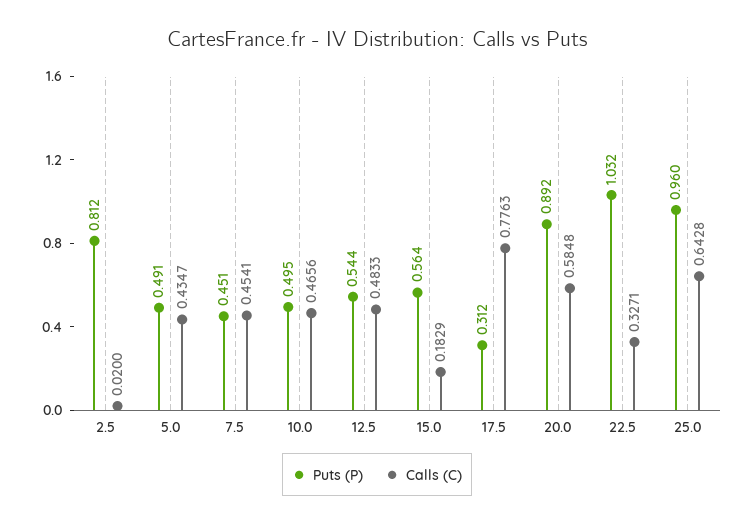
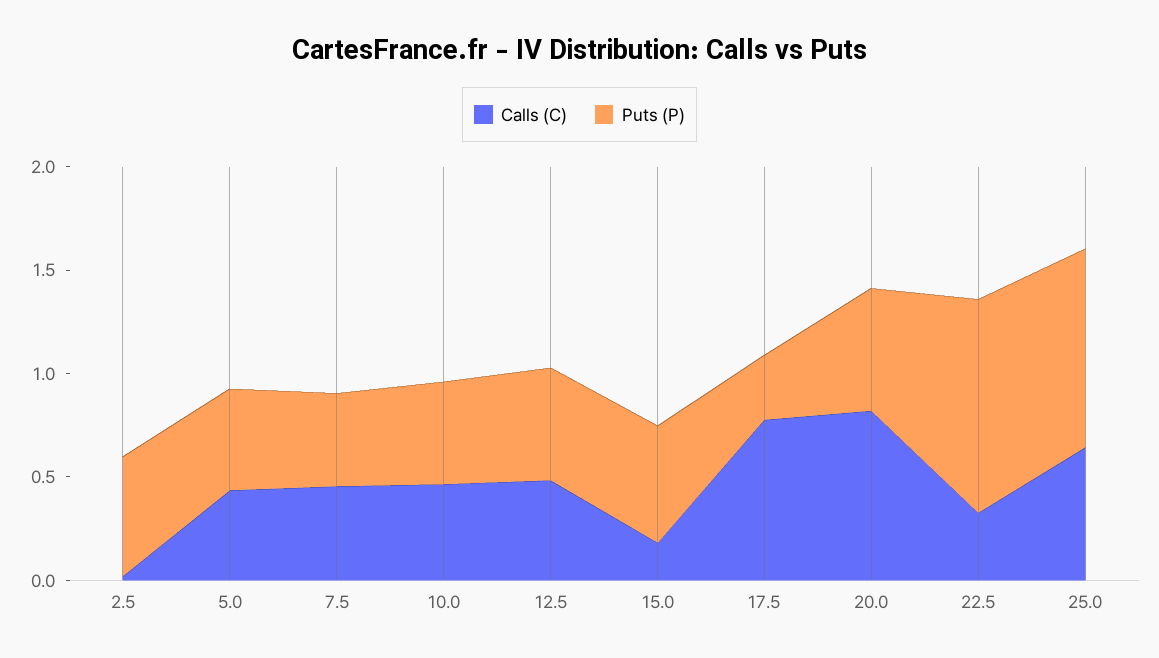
Puts (P), 2.5: 0.812 -> 0.6
Puts (P), 20.0: 0.892 -> 0.6
Calls (C), 20.0: 0.5848 -> 0.8

